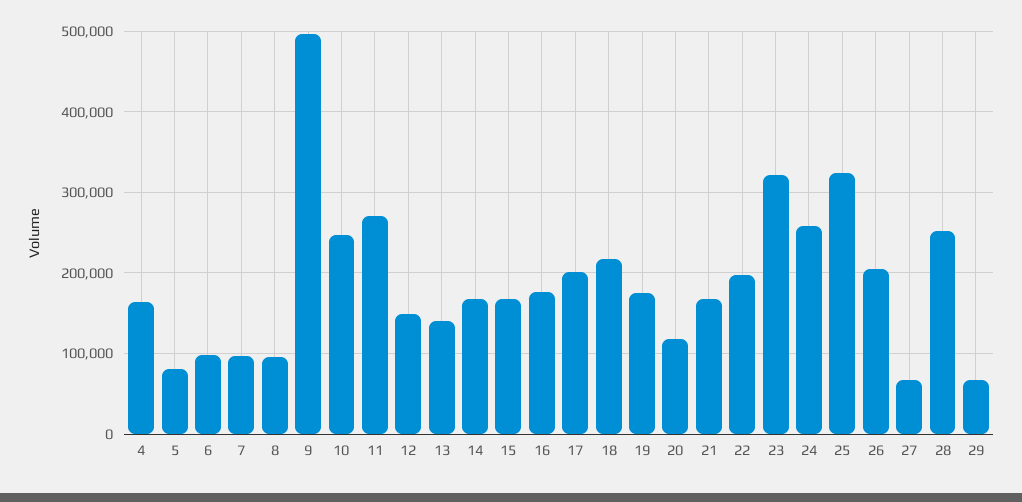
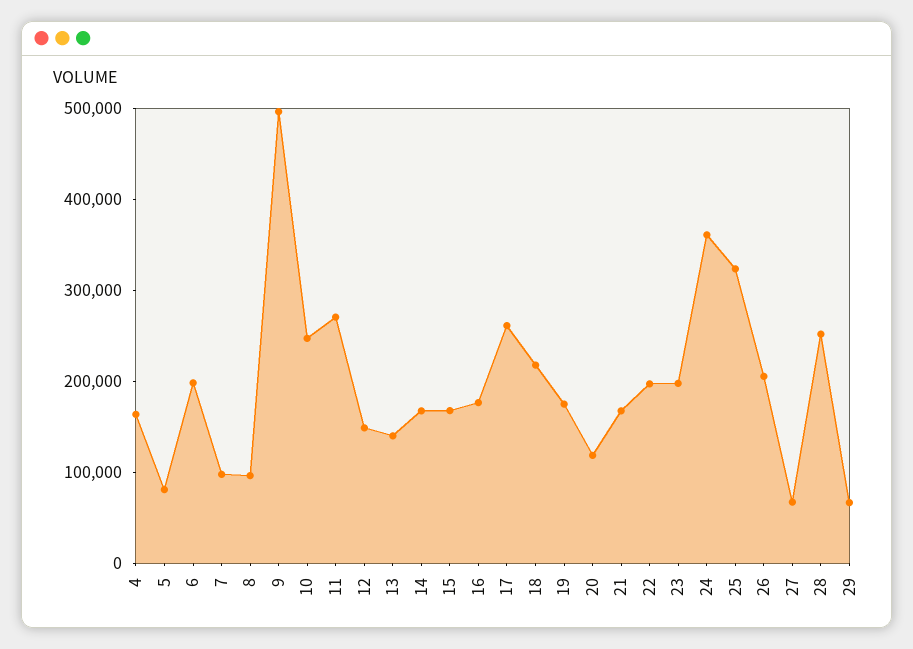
6: 100000 -> 200000
17: 200000 -> 260000
23: 320000 -> 200000
24: 260000 -> 360000

